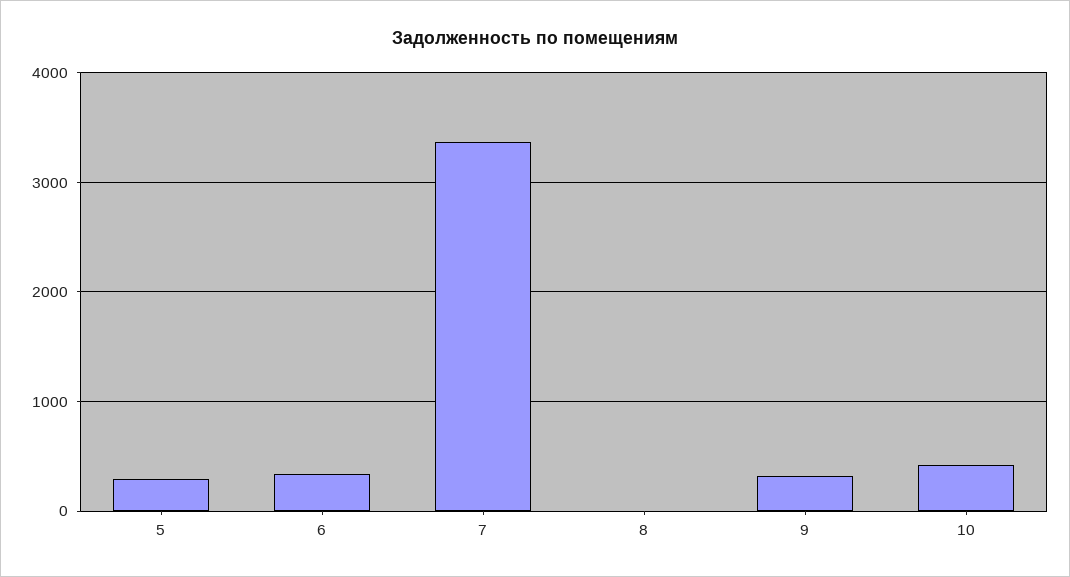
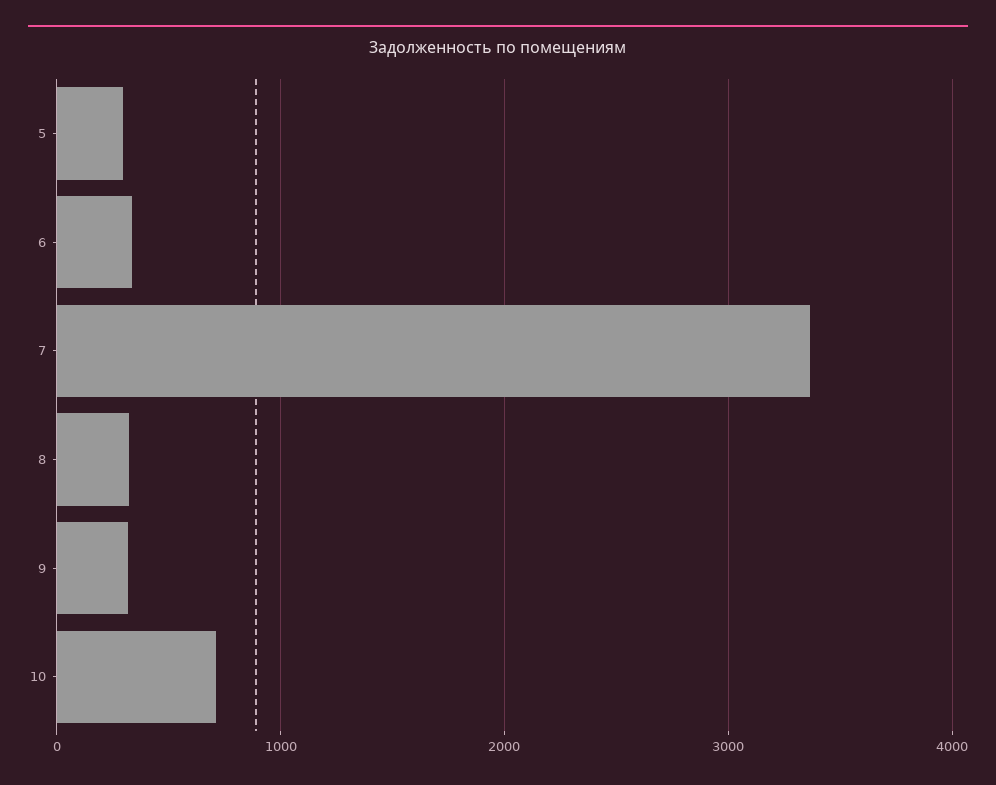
8: 0 -> 300
10: 400 -> 700

